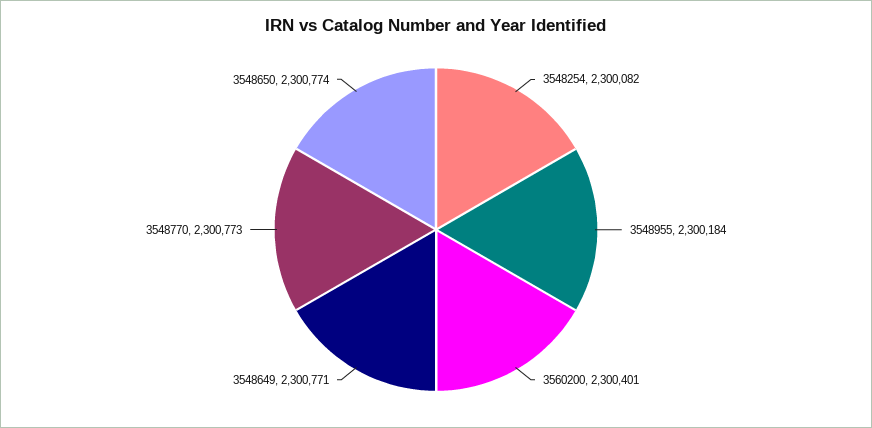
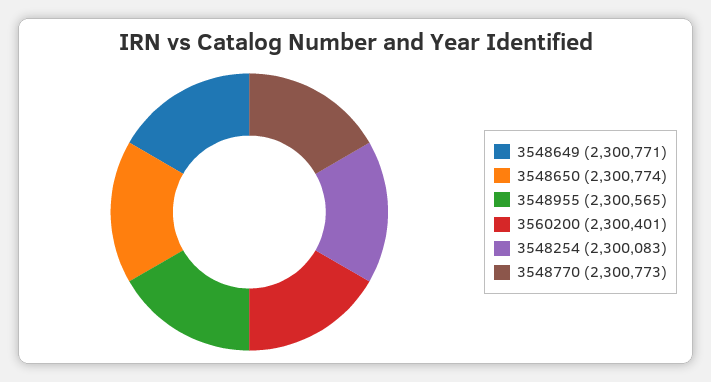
3548254: 2300082 -> 2300083
3548955: 2300184 -> 2300565

